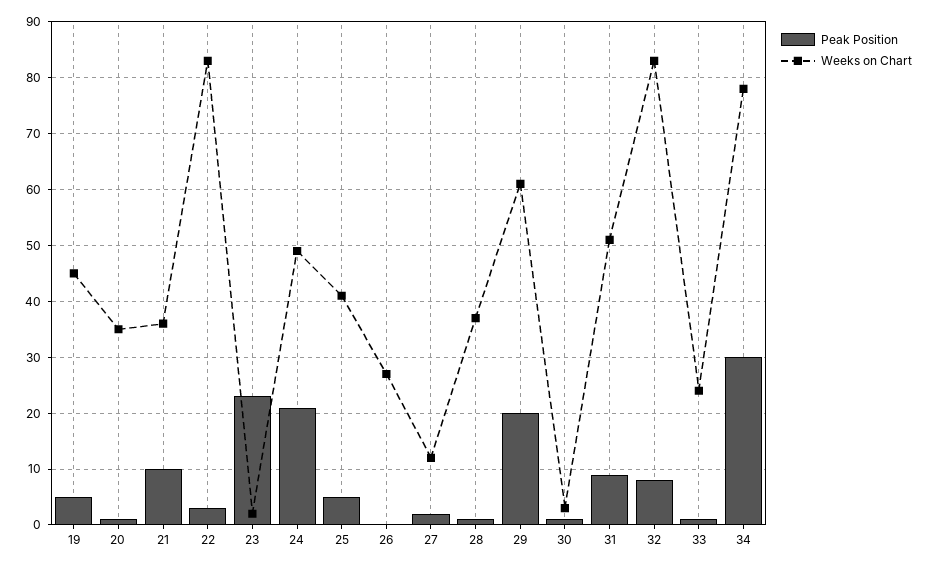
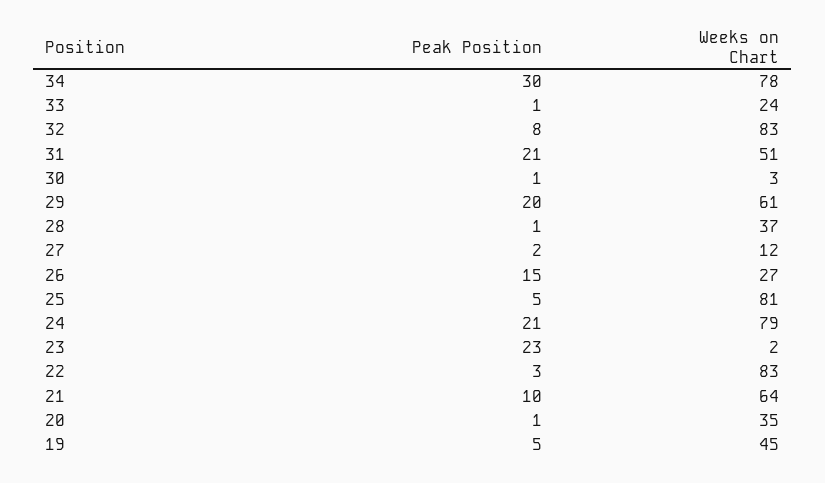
Weeks on Chart, 21: 35 -> 64
Weeks on Chart, 24: 50 -> 79
Weeks on Chart, 25: 40 -> 81
Peak Position, 26: 0 -> 15
Peak Position, 31: 10 -> 21

